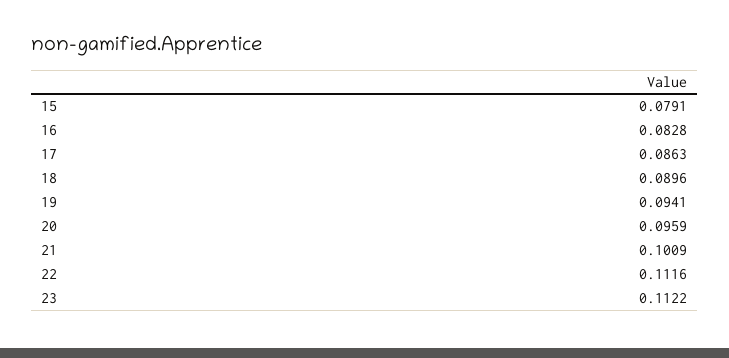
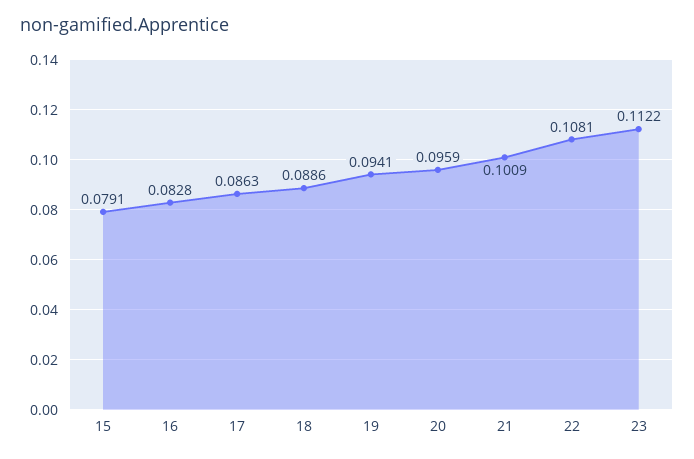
18: 0.0896 -> 0.0886
22: 0.1116 -> 0.1081

